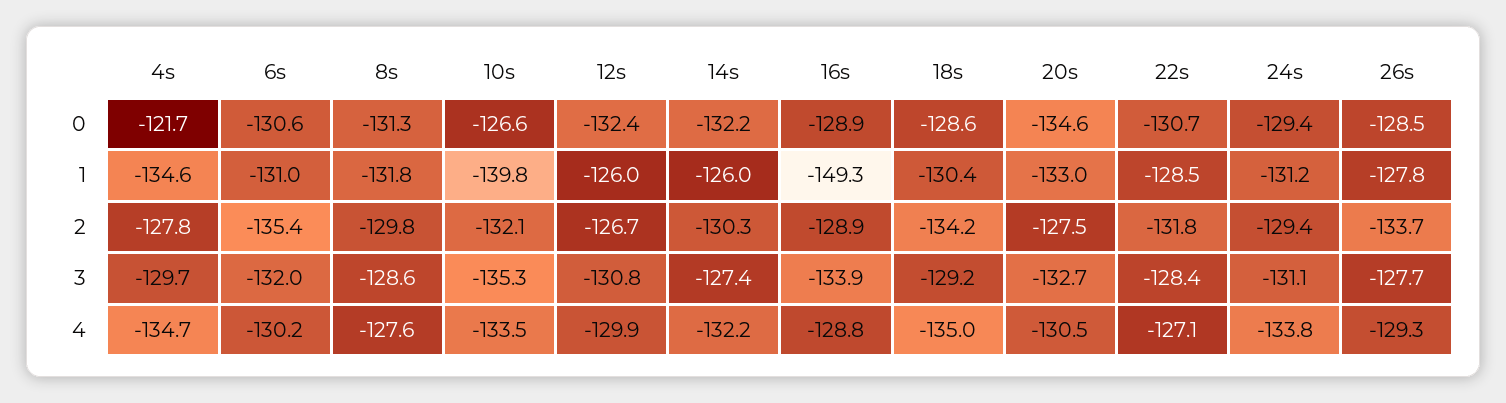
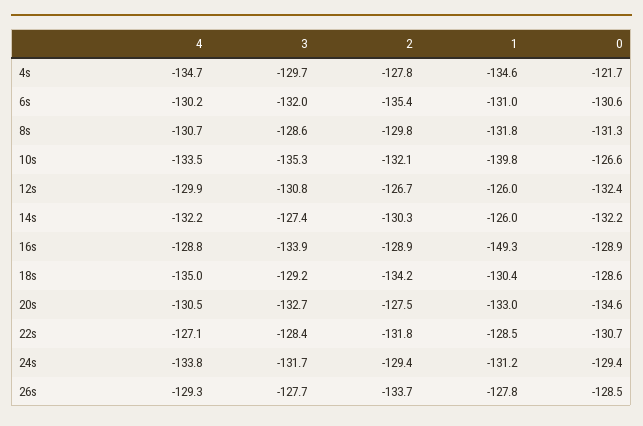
24s, 3: -131.1 -> -131.7
8s, 4: -127.6 -> -130.7

